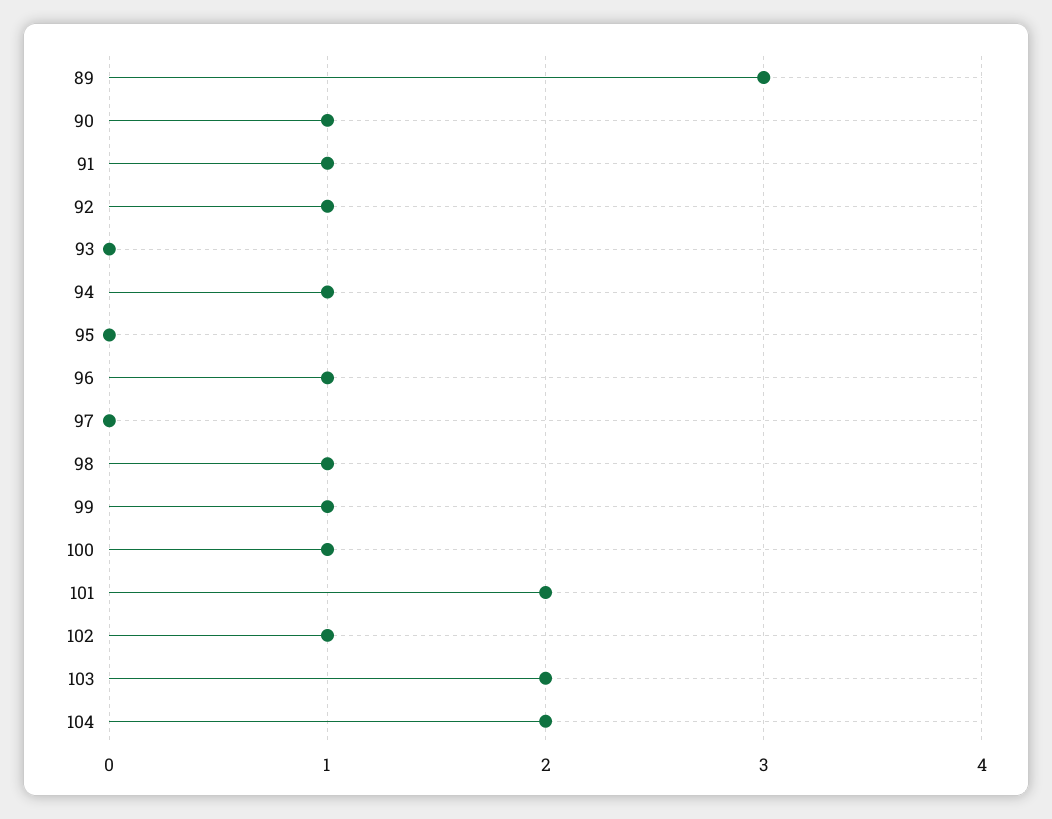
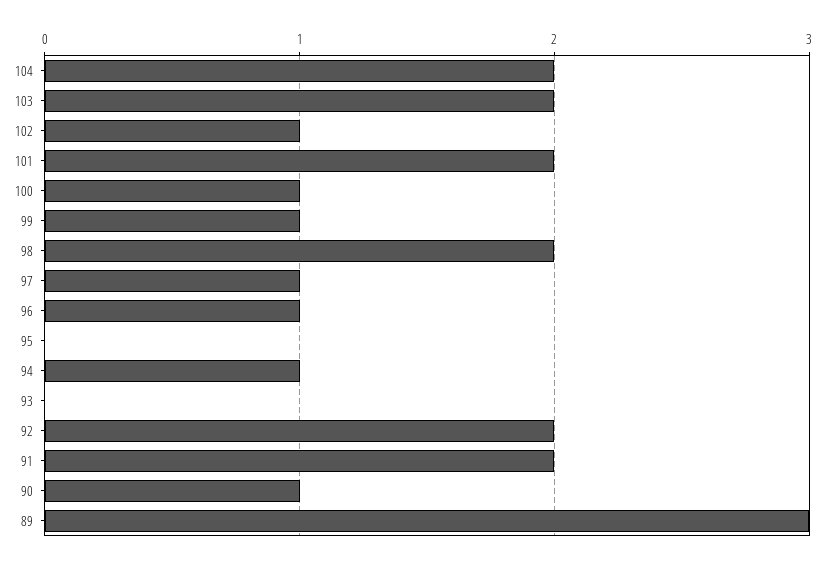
91: 1 -> 2
92: 1 -> 2
97: 0 -> 1
98: 1 -> 2

